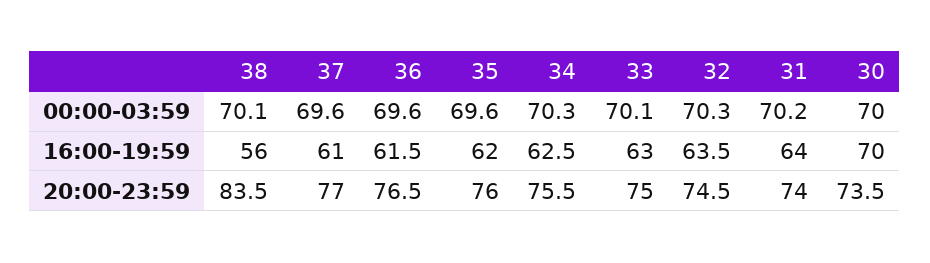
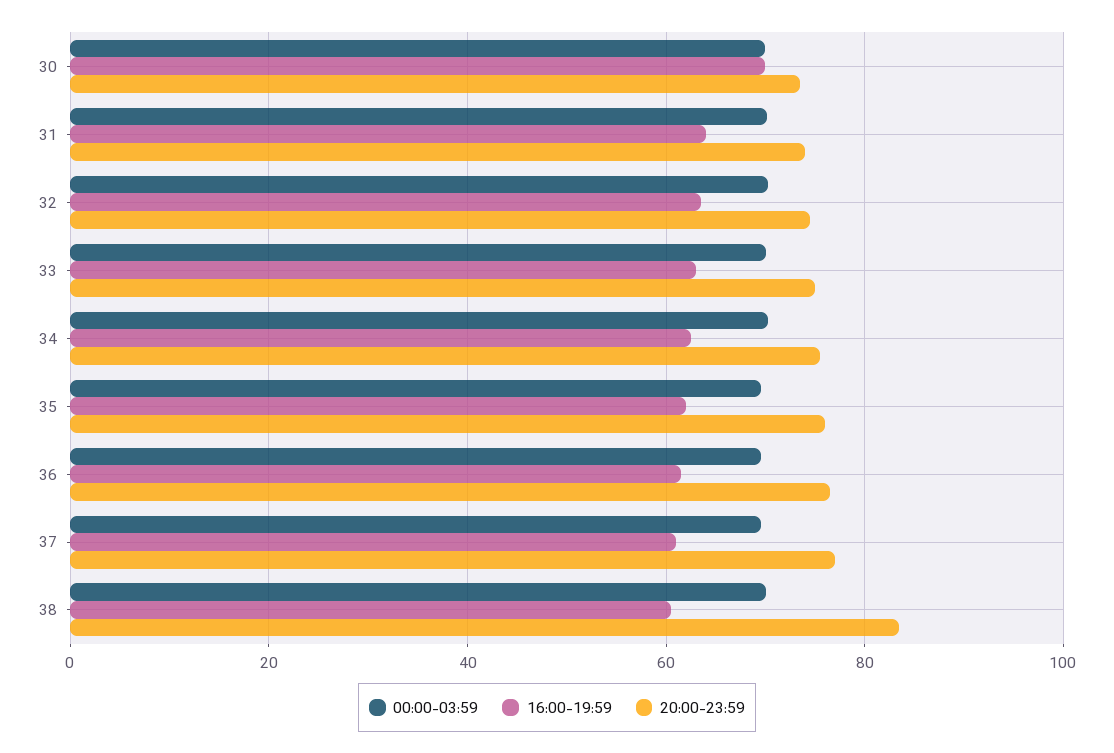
16:00-19:59, 38: 56 -> 60

